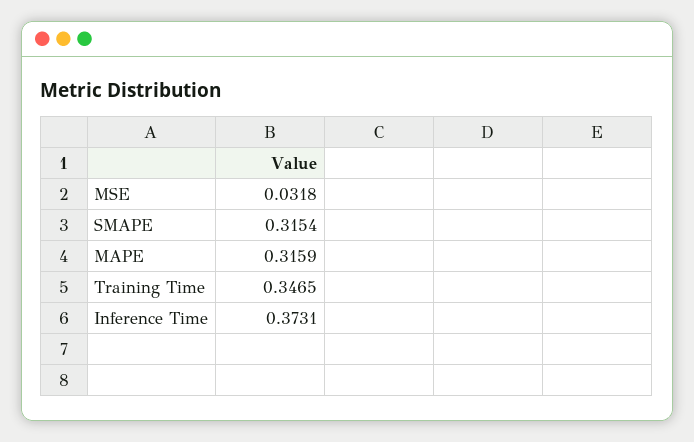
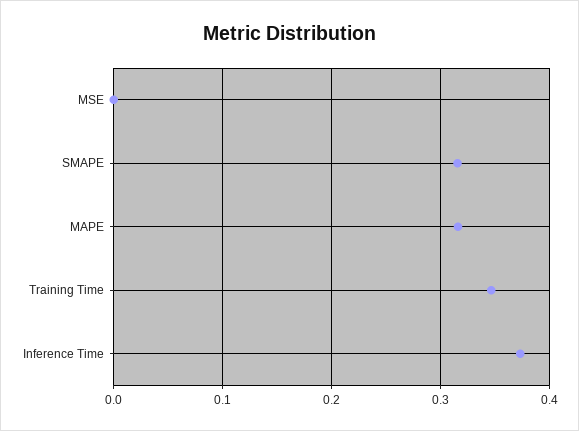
MSE: 0.0318 -> 0

